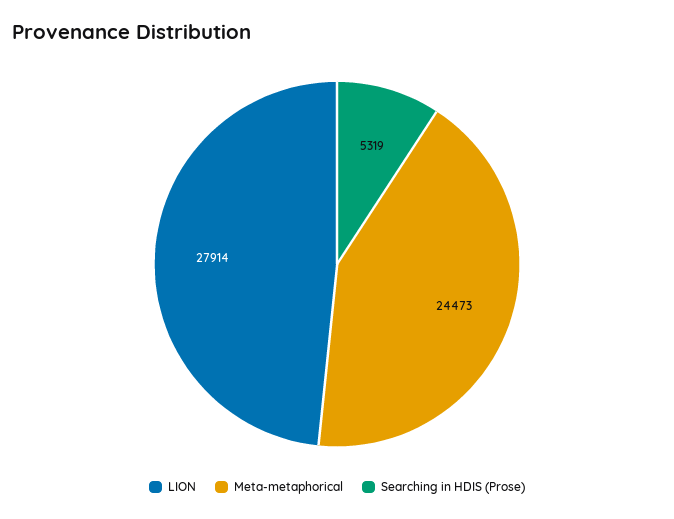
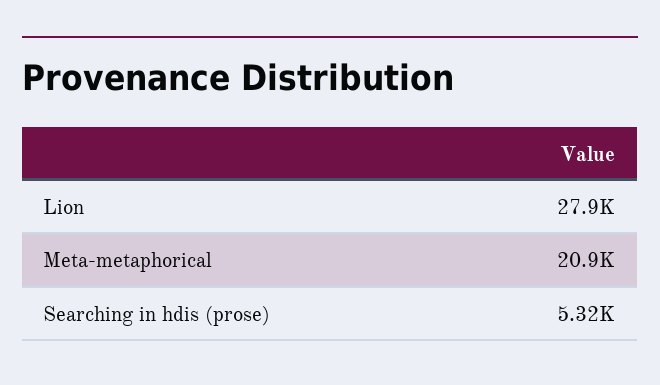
Meta-metaphorical: 24473 -> 20900

